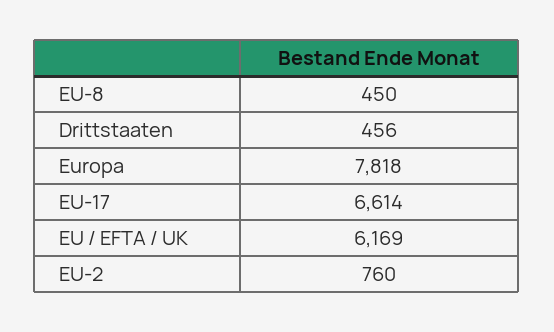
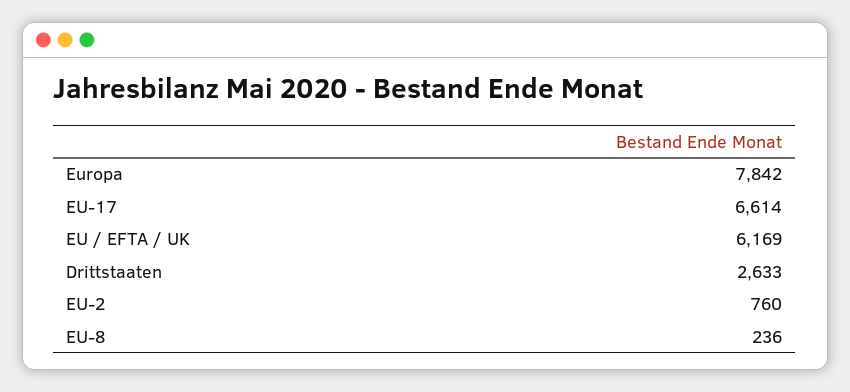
EU-8: 450 -> 236
Drittstaaten: 456 -> 2633
Europa: 7818 -> 7842

